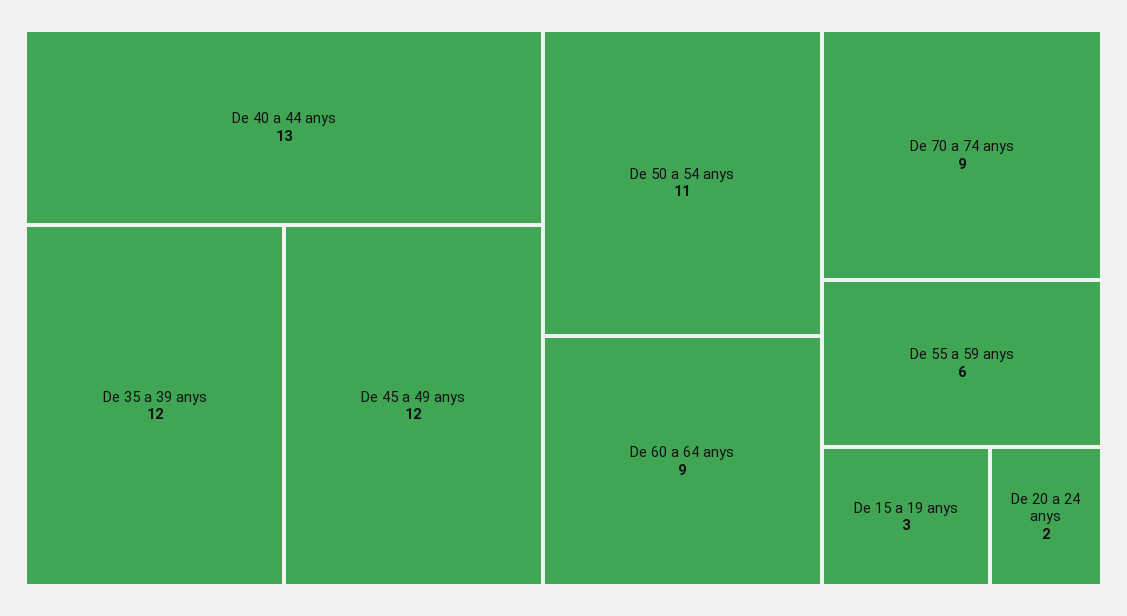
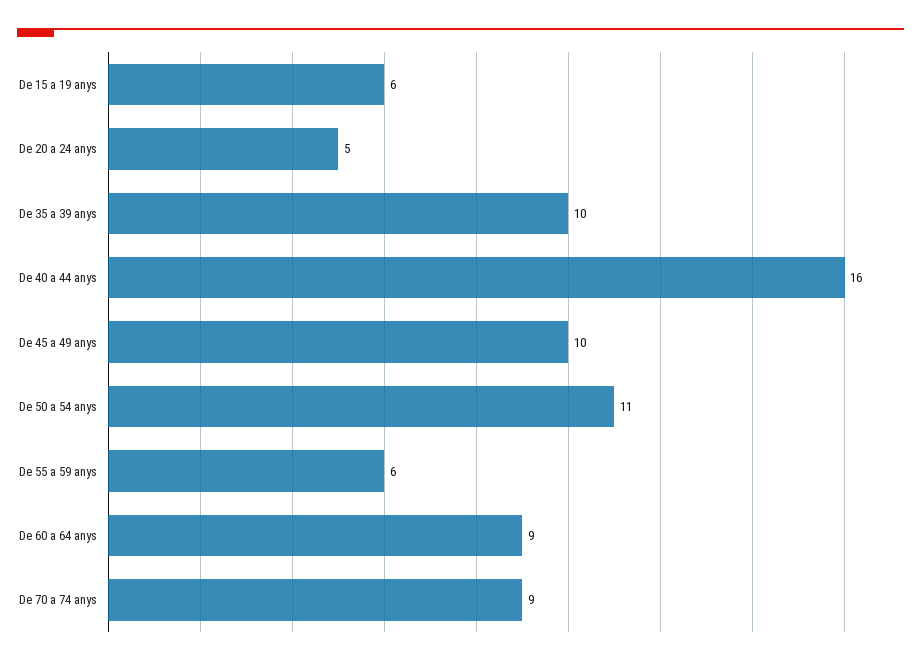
De 40 a 44 anys: 13 -> 16
De 35 a 39 anys: 12 -> 10
De 45 a 49 anys: 12 -> 10
De 15 a 19 anys: 3 -> 6
De 20 a 24 anys: 2 -> 5

